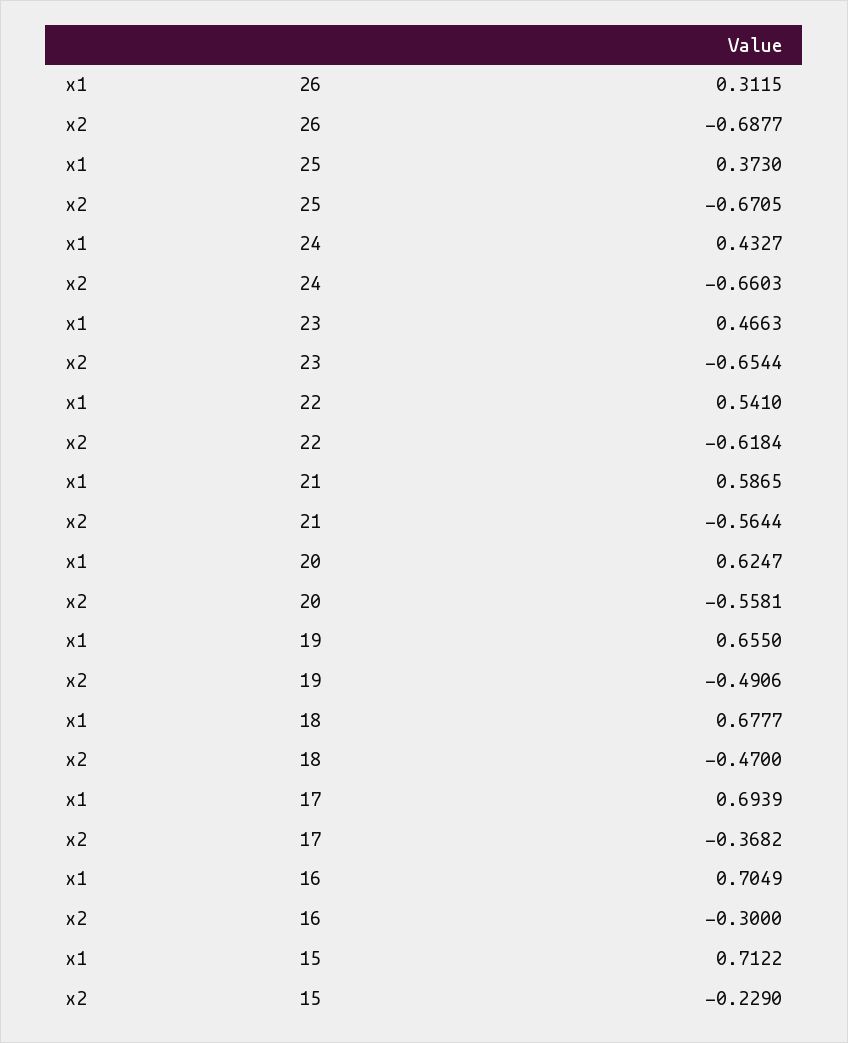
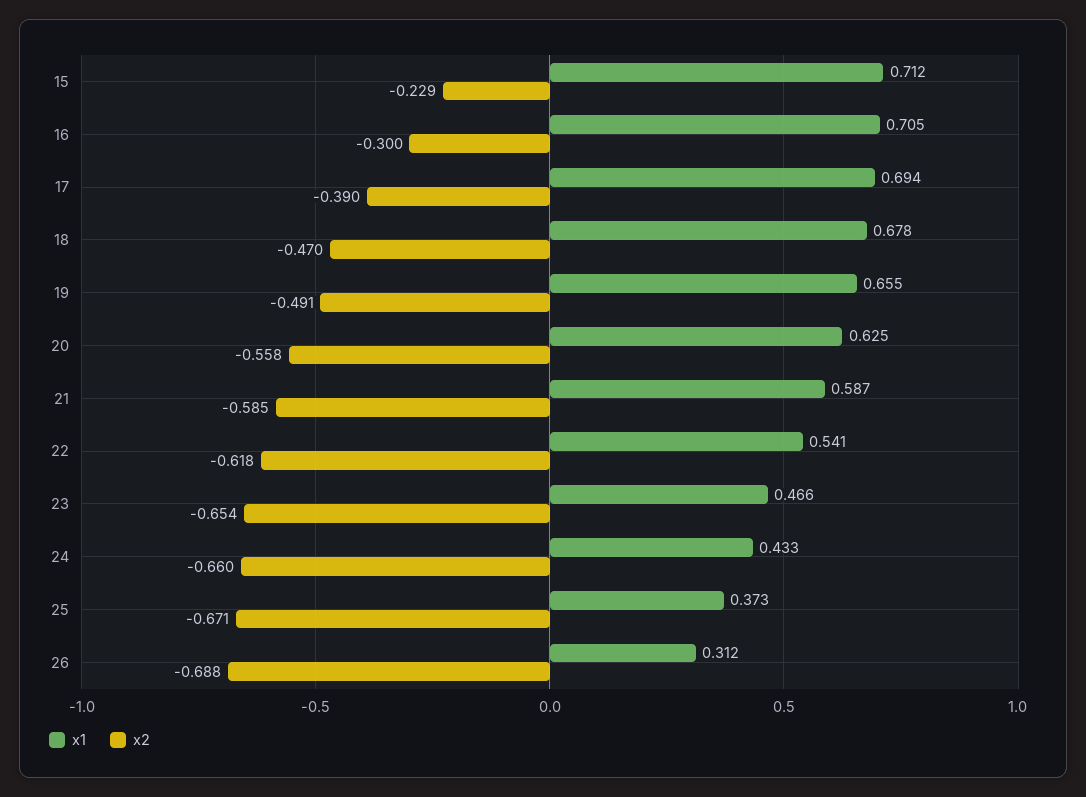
x2, 21: -0.5644 -> -0.585
x2, 17: -0.3682 -> -0.39

